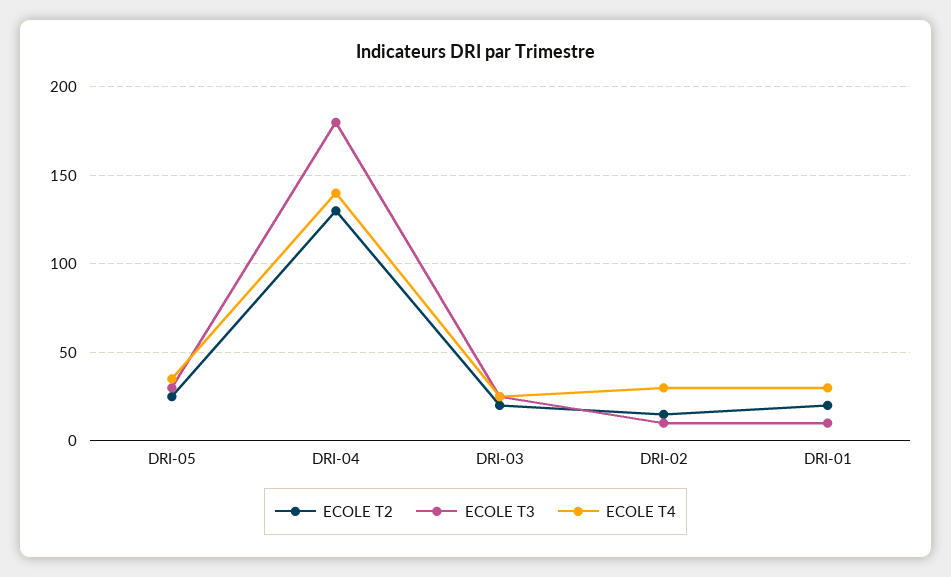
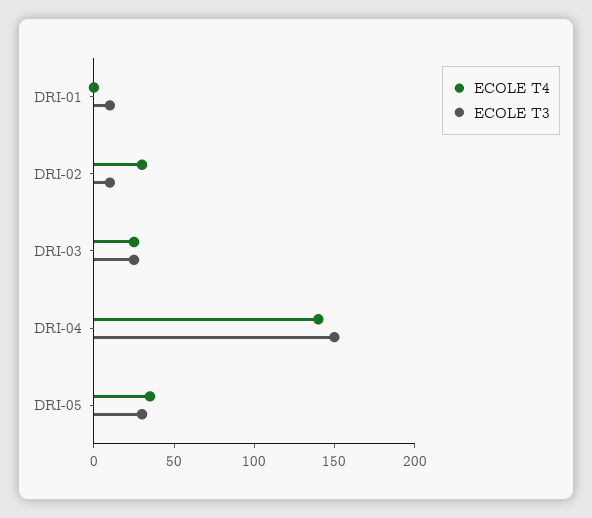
ECOLE T2, DRI-05: 25 -> none
ECOLE T2, DRI-04: 130 -> none
ECOLE T3, DRI-04: 180 -> 150
ECOLE T2, DRI-03: 20 -> none
ECOLE T2, DRI-02: 15 -> none
ECOLE T2, DRI-01: 20 -> none
ECOLE T4, DRI-01: 30 -> 0

